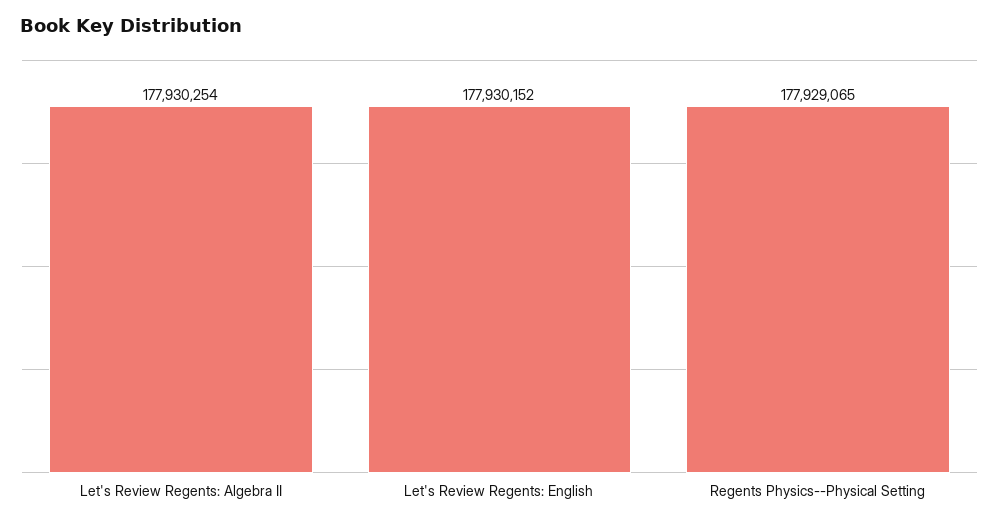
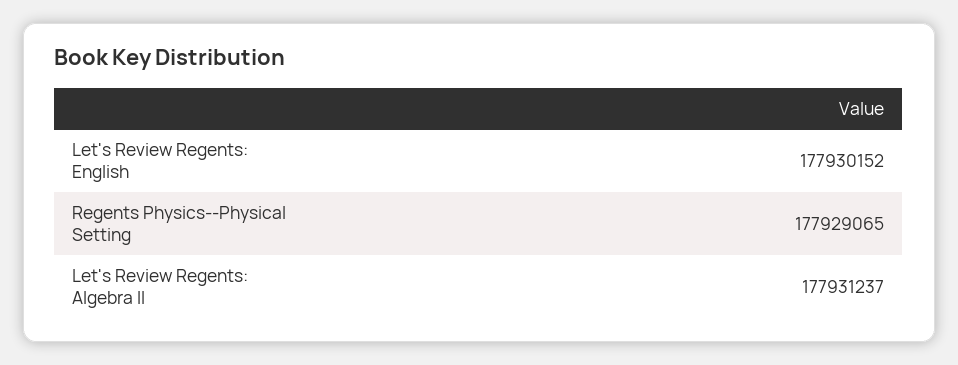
Let's Review Regents: Algebra II: 177930254 -> 177931237

